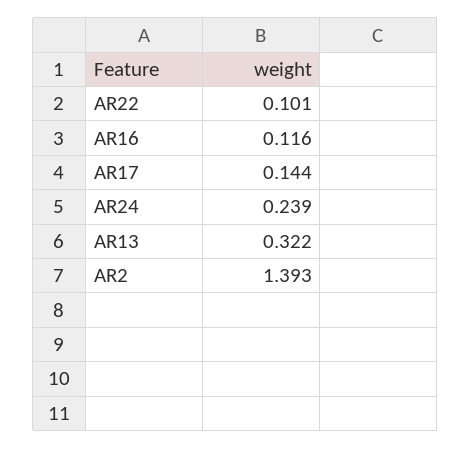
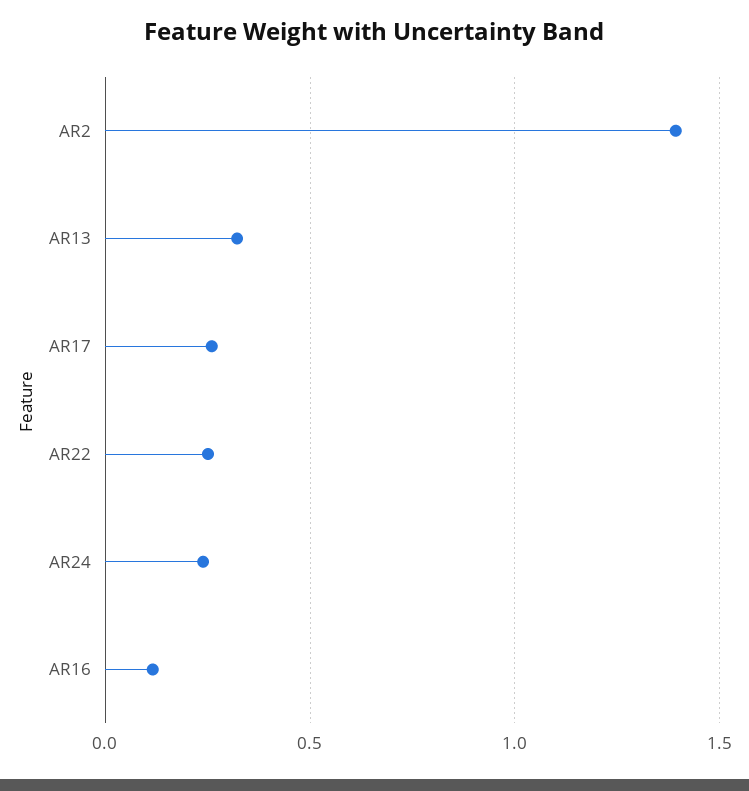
AR22: 0.101 -> 0.25
AR17: 0.144 -> 0.25

